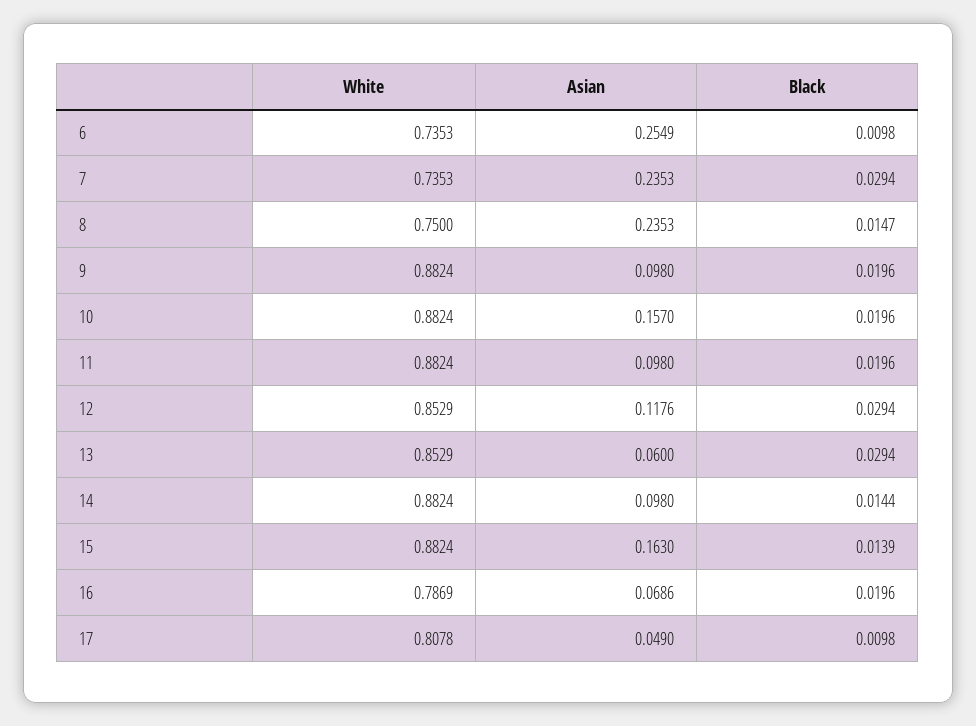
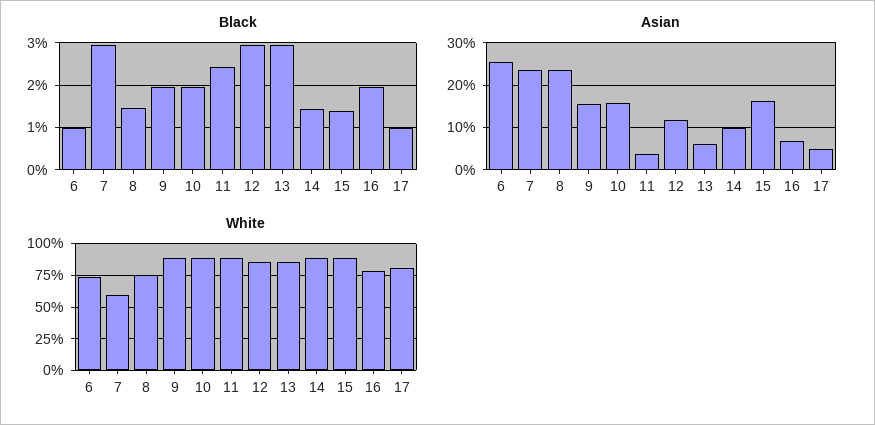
White, 7: 0.7353 -> 0.6
Asian, 9: 0.098 -> 0.16
Asian, 11: 0.098 -> 0.04
Black, 11: 0.0196 -> 0.024

